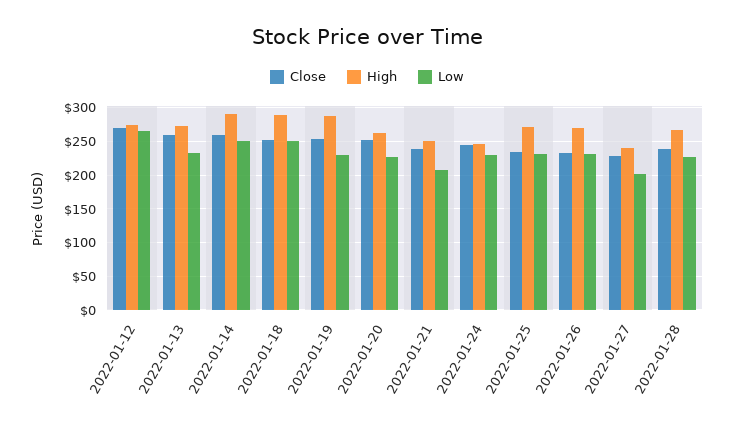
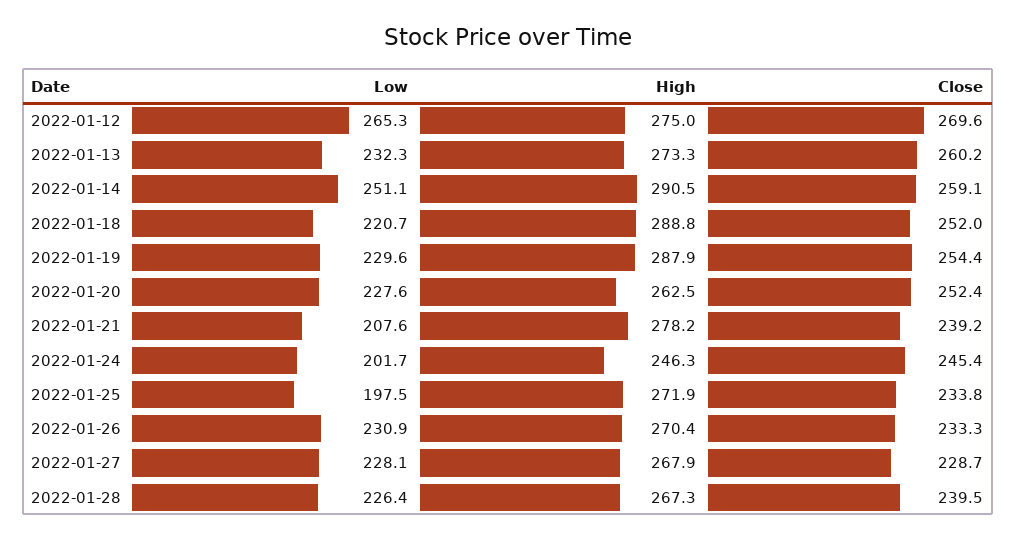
Low, 2022-01-18: 250 -> 220.7
High, 2022-01-21: 250 -> 278.2
Low, 2022-01-24: 230 -> 201.7
Low, 2022-01-25: 230 -> 197.5
High, 2022-01-27: 240 -> 267.9
Low, 2022-01-27: 200 -> 228.1

